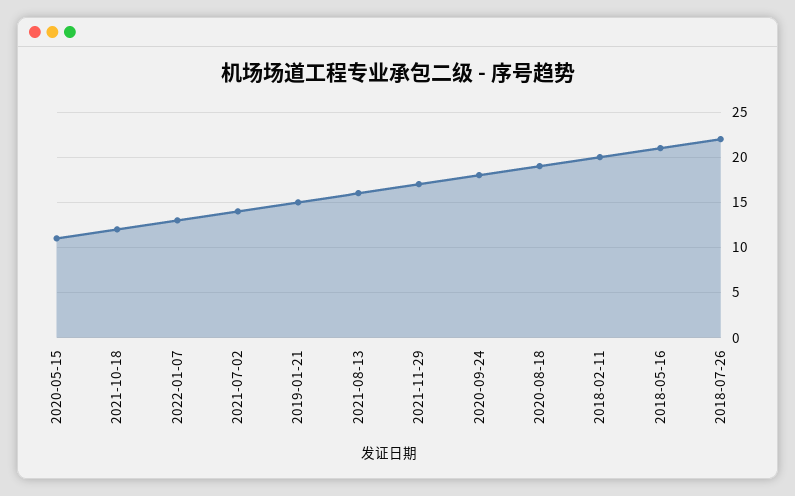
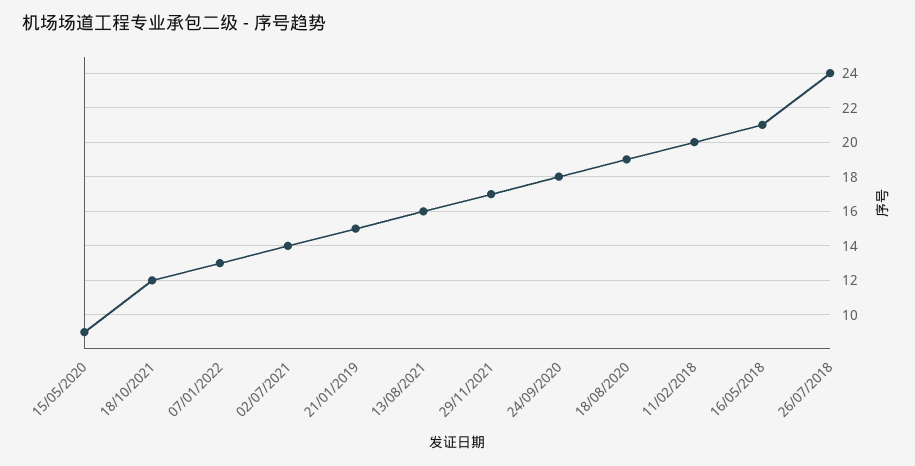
2020-05-15: 11 -> 9
2018-07-26: 22 -> 24

